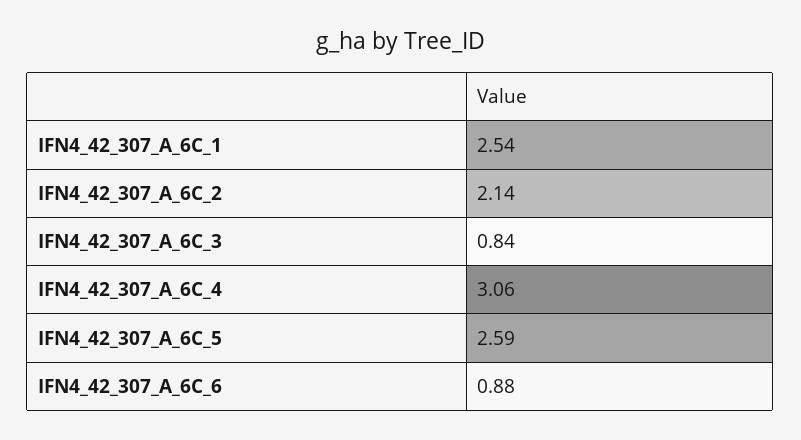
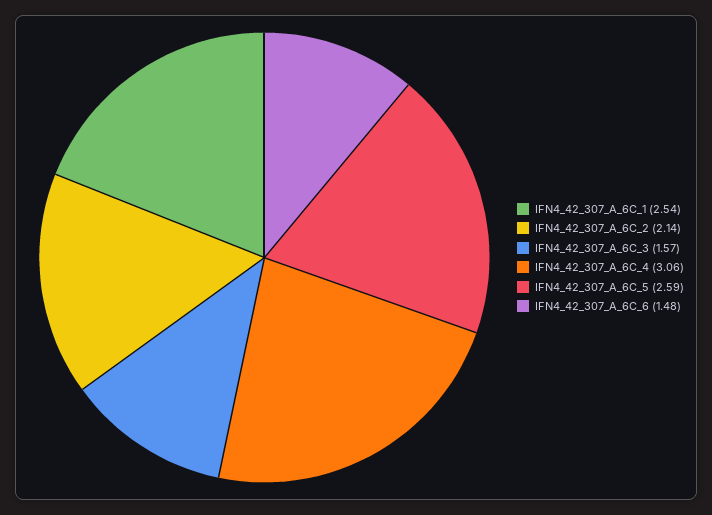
IFN4_42_307_A_6C_3: 0.84 -> 1.57
IFN4_42_307_A_6C_6: 0.88 -> 1.48

